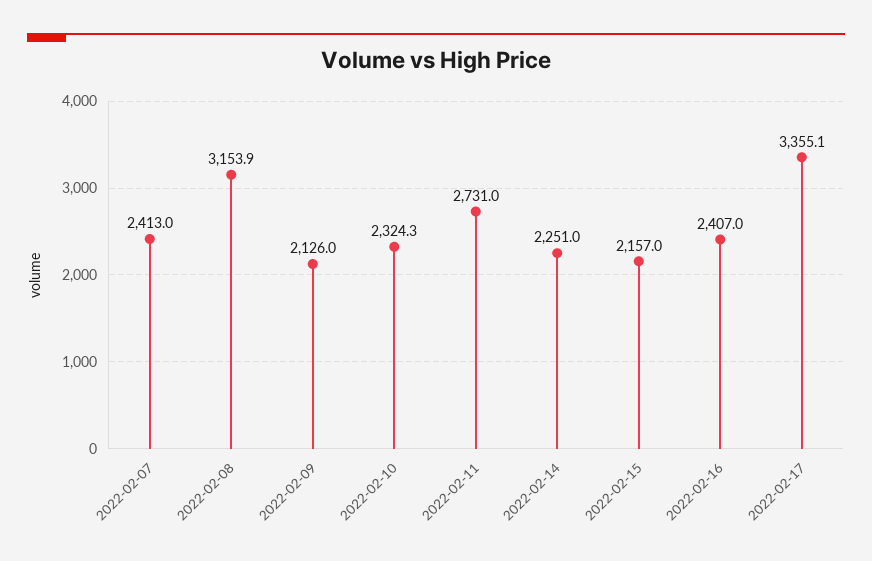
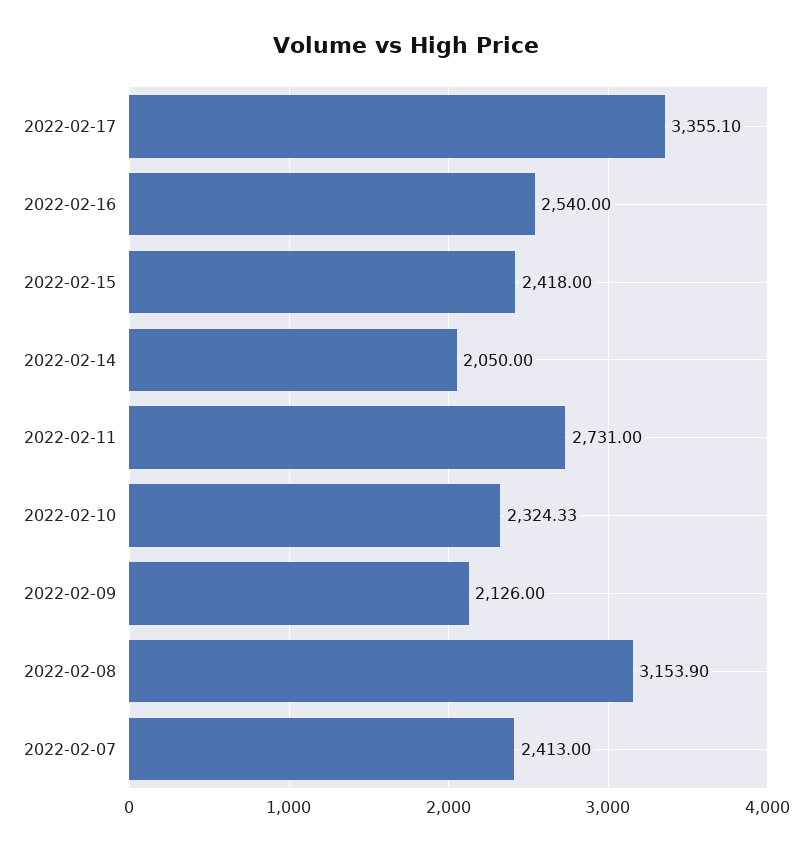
2022-02-14: 2251 -> 2050
2022-02-15: 2157 -> 2418
2022-02-16: 2407 -> 2540

